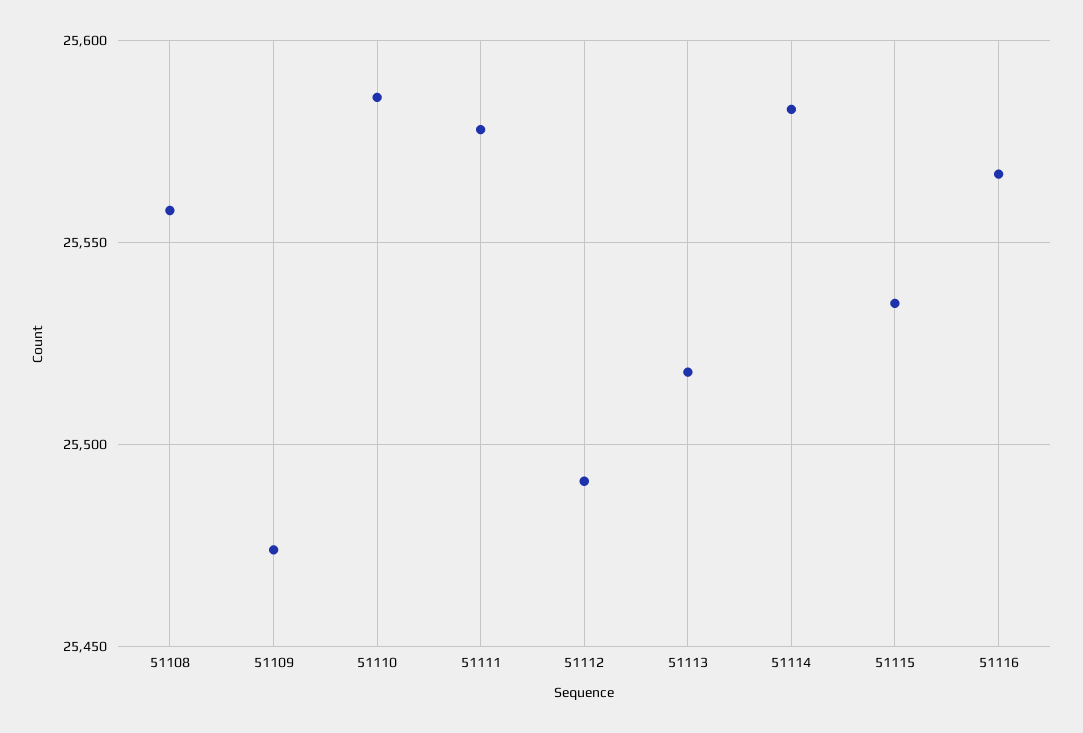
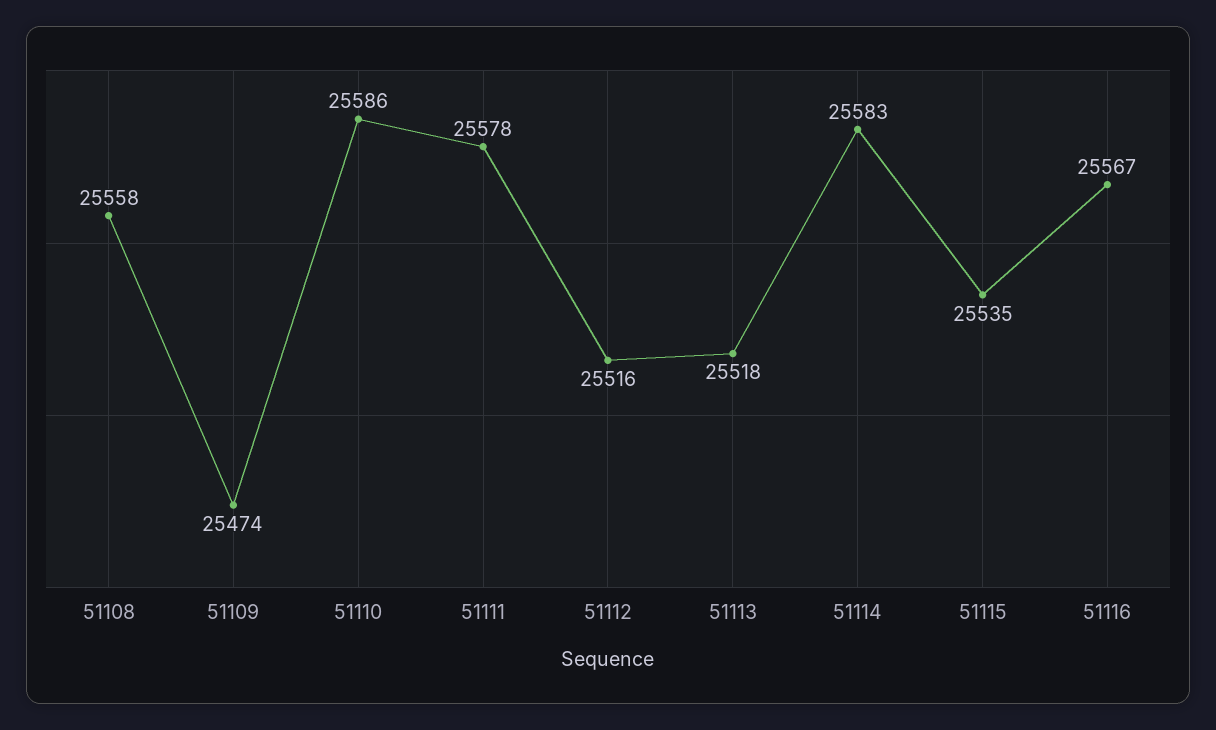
51112: 25490 -> 25516

